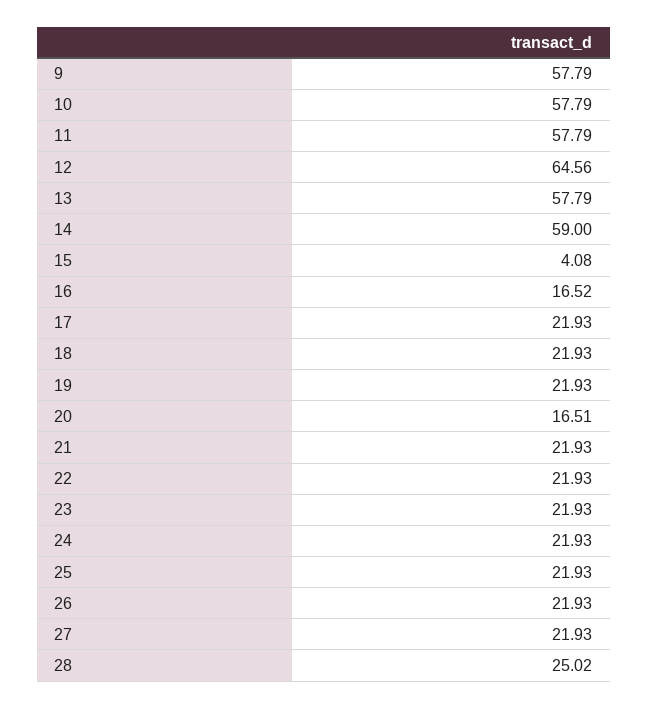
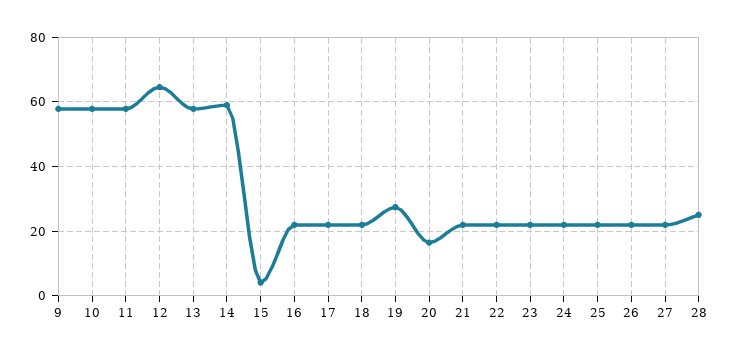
16: 16.52 -> 22
19: 21.93 -> 28

